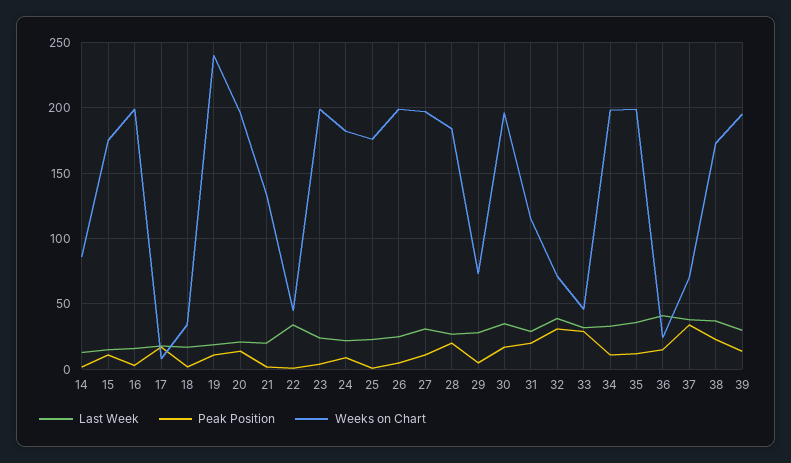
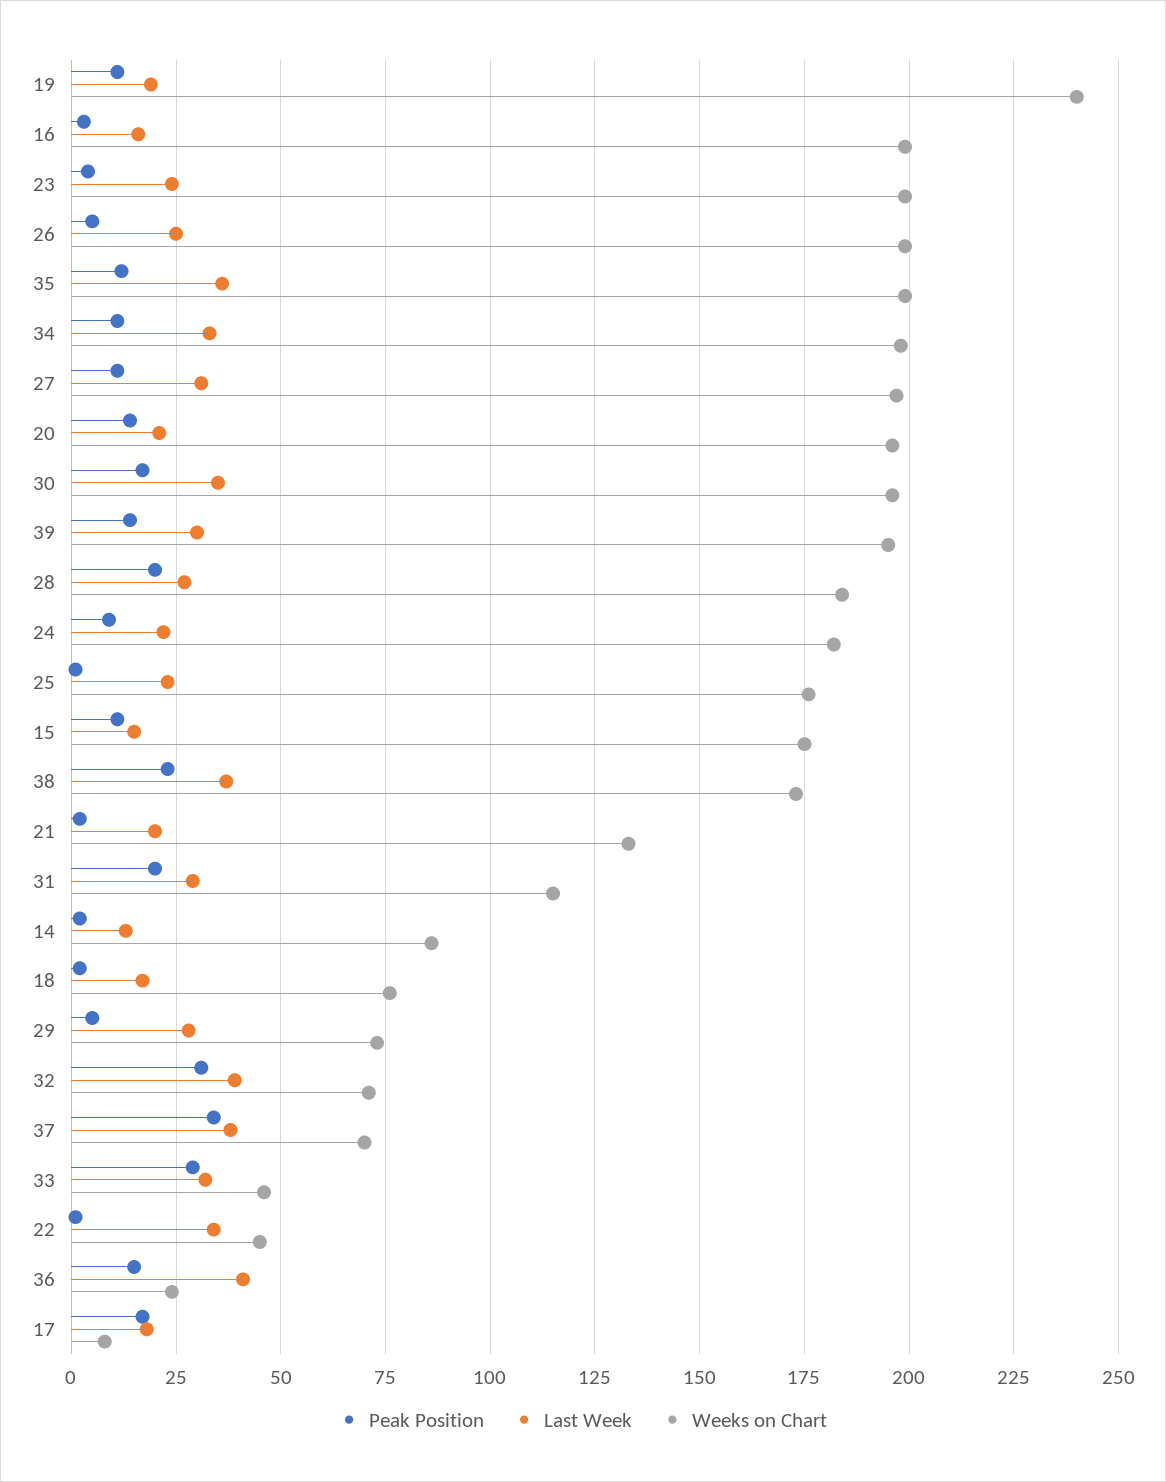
Weeks on Chart, 18: 35 -> 75

